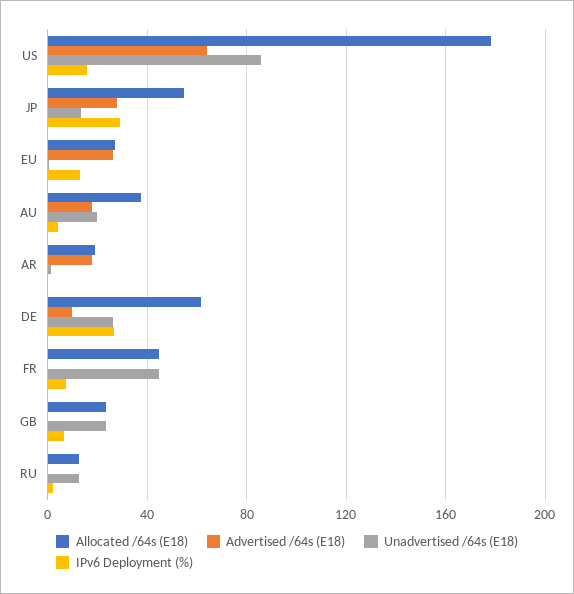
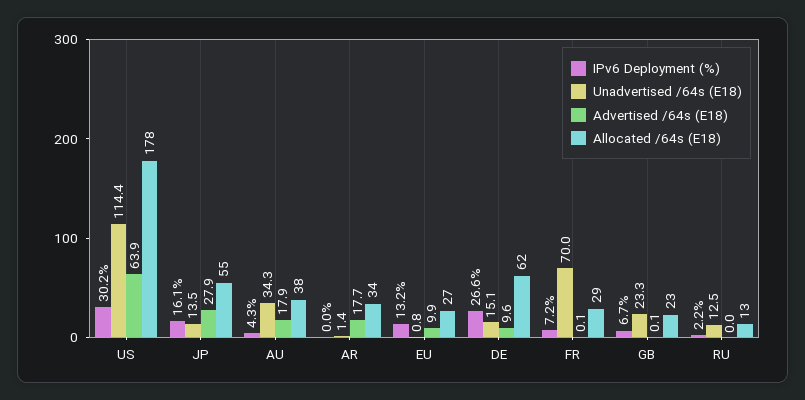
Unadvertised /64s (E18), US: 85 -> 114.4
IPv6 Deployment (%), US: 15 -> 30.2
IPv6 Deployment (%), JP: 30 -> 16.1
Advertised /64s (E18), EU: 25 -> 9.9
Unadvertised /64s (E18), AU: 20 -> 34.3
Allocated /64s (E18), AR: 20 -> 34
Unadvertised /64s (E18), DE: 25 -> 15.1
Allocated /64s (E18), FR: 45 -> 29
Unadvertised /64s (E18), FR: 45 -> 70

